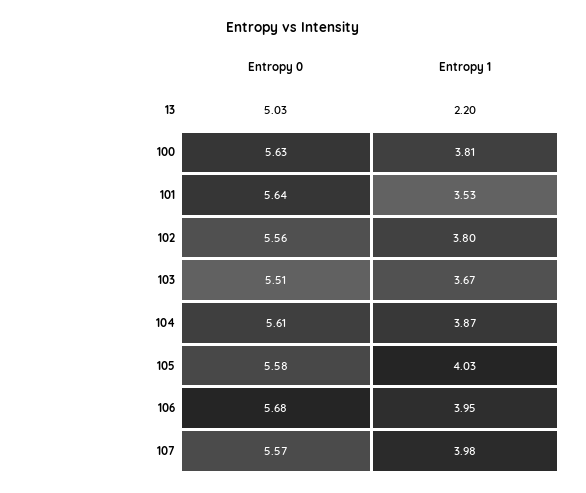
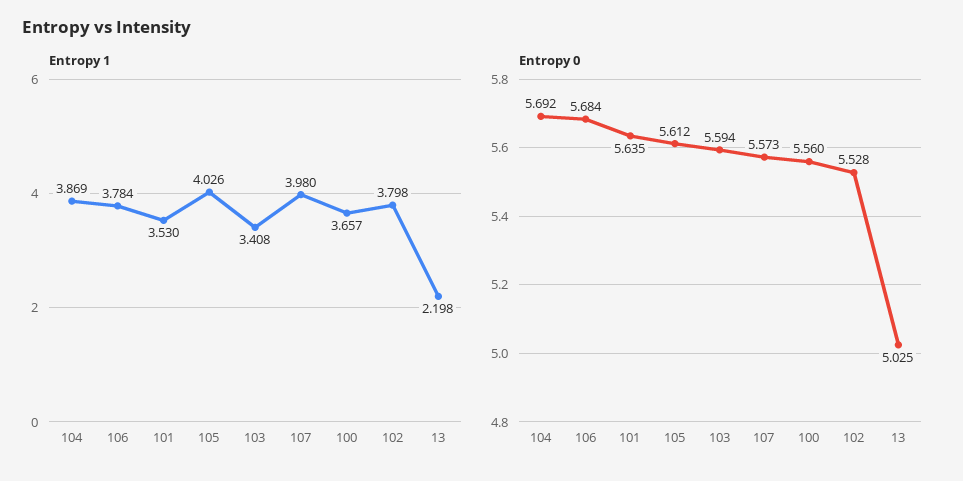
Entropy 0, 100: 5.63 -> 5.56
Entropy 1, 100: 3.81 -> 3.657
Entropy 0, 102: 5.56 -> 5.528
Entropy 0, 103: 5.51 -> 5.594
Entropy 1, 103: 3.67 -> 3.408
Entropy 0, 104: 5.61 -> 5.692
Entropy 0, 105: 5.58 -> 5.612
Entropy 1, 106: 3.95 -> 3.784

